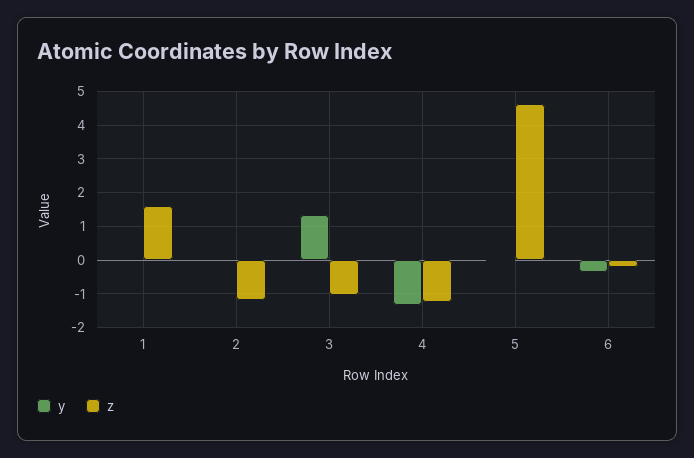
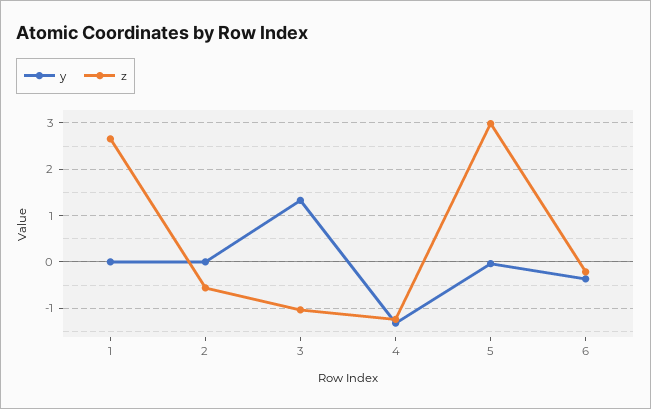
z, 1: 1.6 -> 2.6
z, 2: -1.2 -> -0.6
z, 5: 4.6 -> 3

